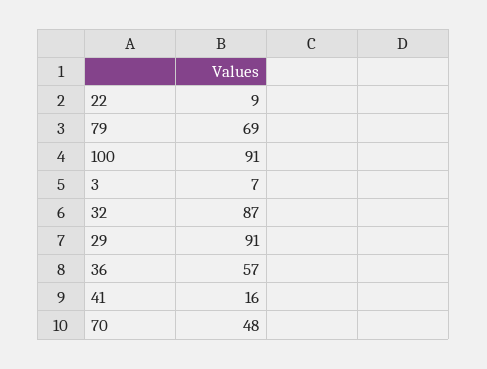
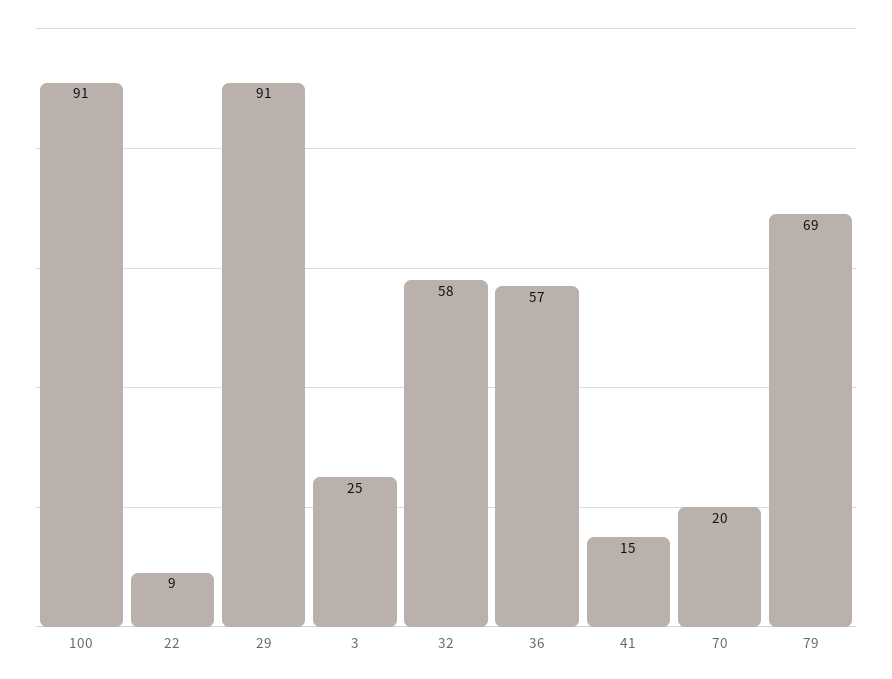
3: 7 -> 25
32: 87 -> 58
41: 16 -> 15
70: 48 -> 20

